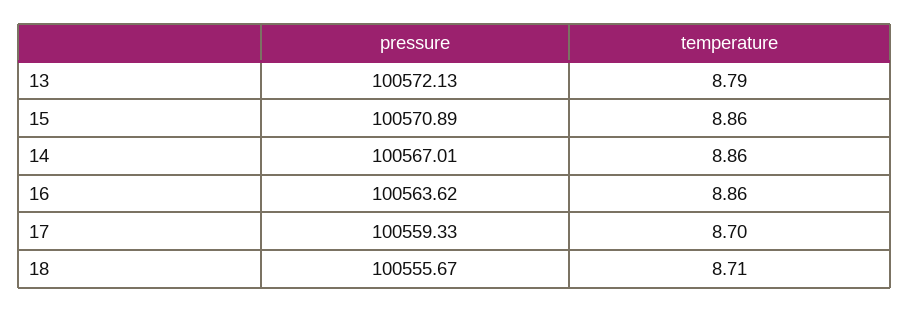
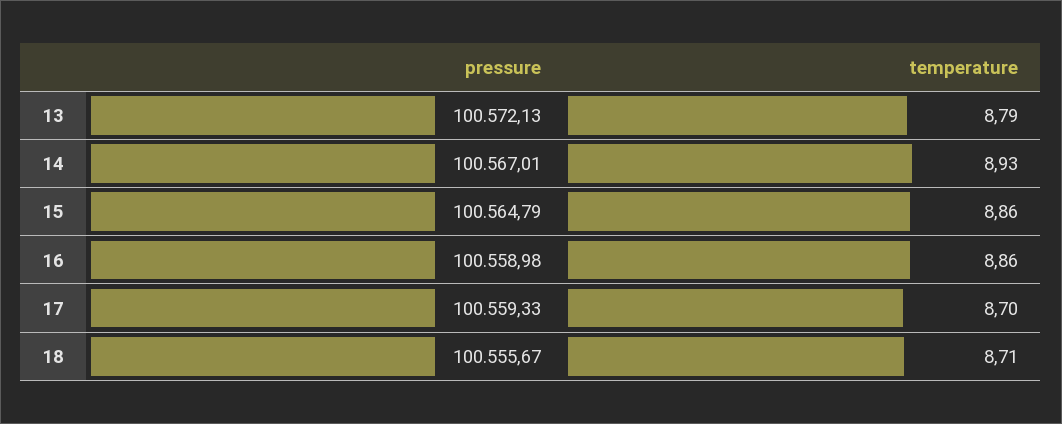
pressure, 15: 100570.89 -> 100564.79
temperature, 14: 8.86 -> 8.93
pressure, 16: 100563.62 -> 100558.98

